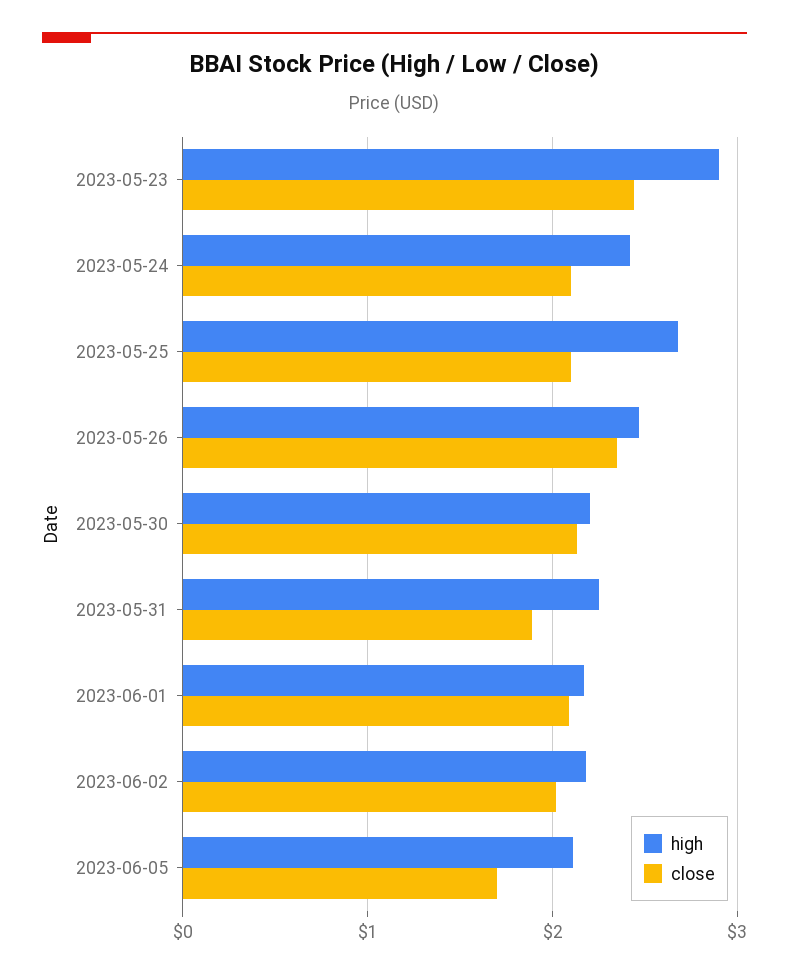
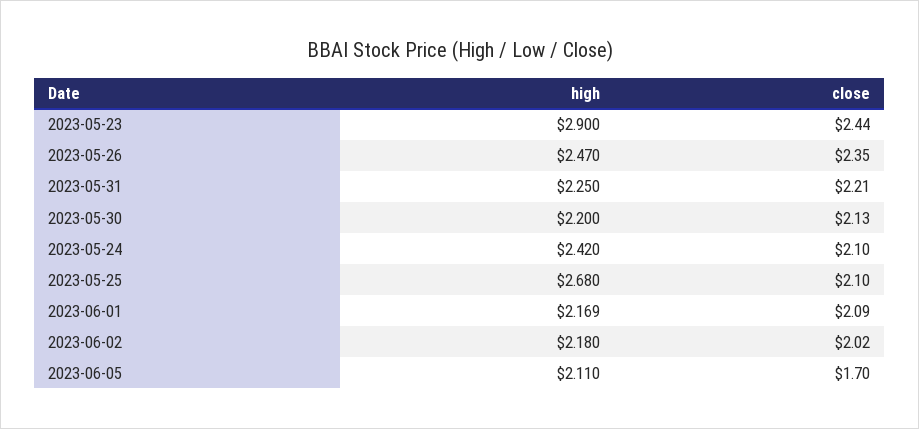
close, 2023-05-31: 1.9 -> 2.21

